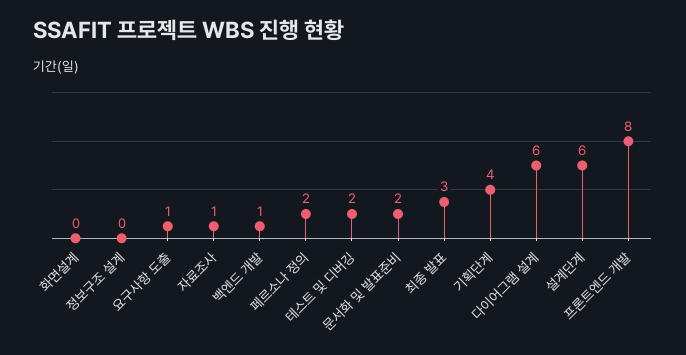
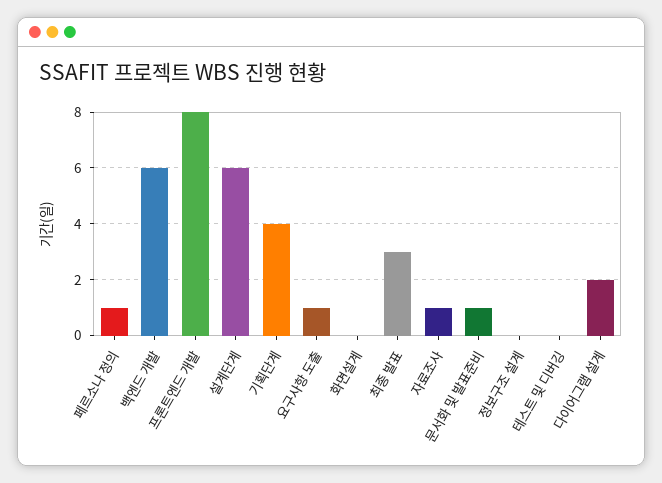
백엔드 개발: 1 -> 6
페르소나 정의: 2 -> 1
테스트 및 디버깅: 2 -> 0
문서화 및 발표준비: 2 -> 1
다이어그램 설계: 6 -> 2

